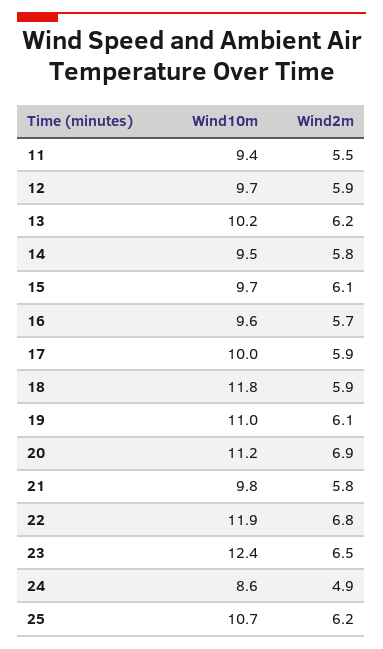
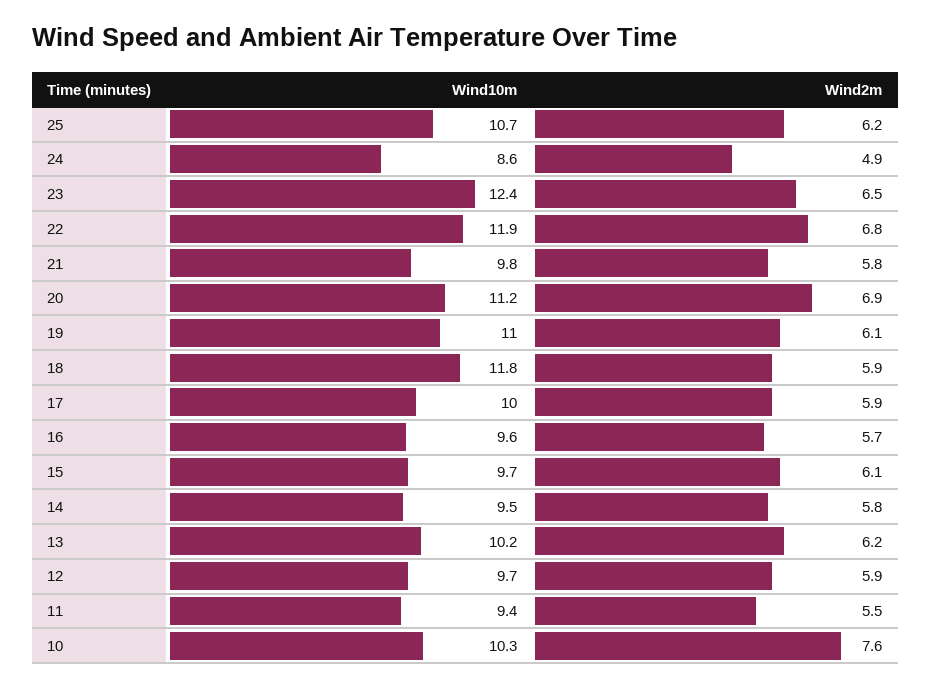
Wind10m, 10: none -> 10.3
Wind2m, 10: none -> 7.6

